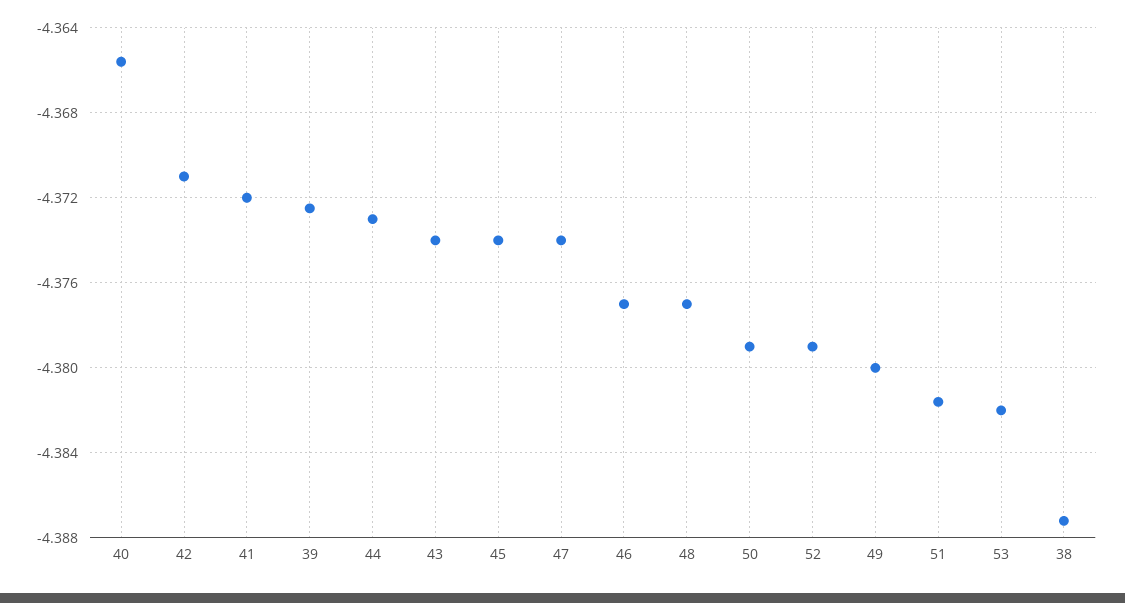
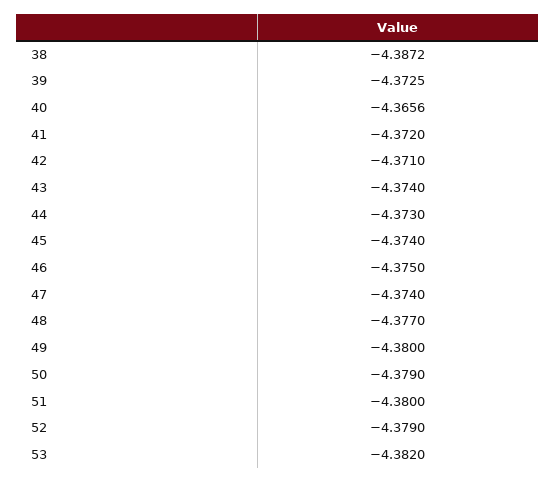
46: -4.377 -> -4.375
51: -4.3815 -> -4.38

